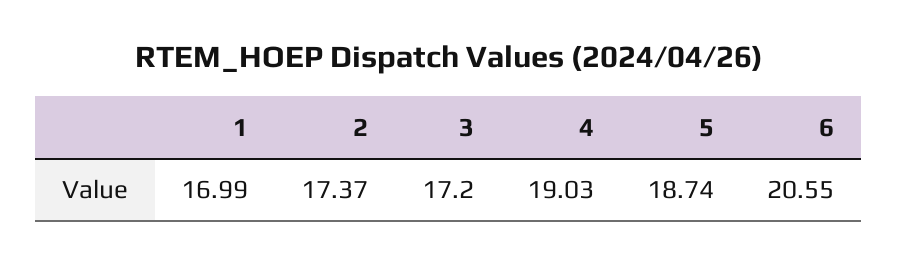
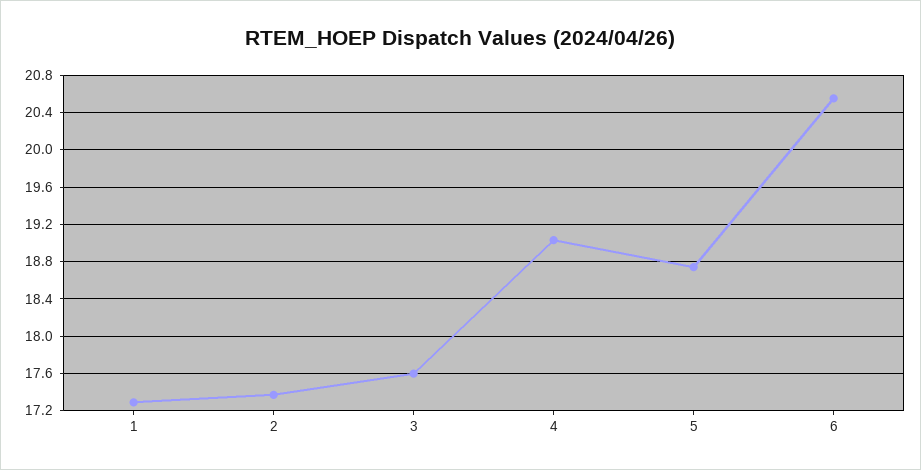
1: 16.99 -> 17.3
3: 17.2 -> 17.6

